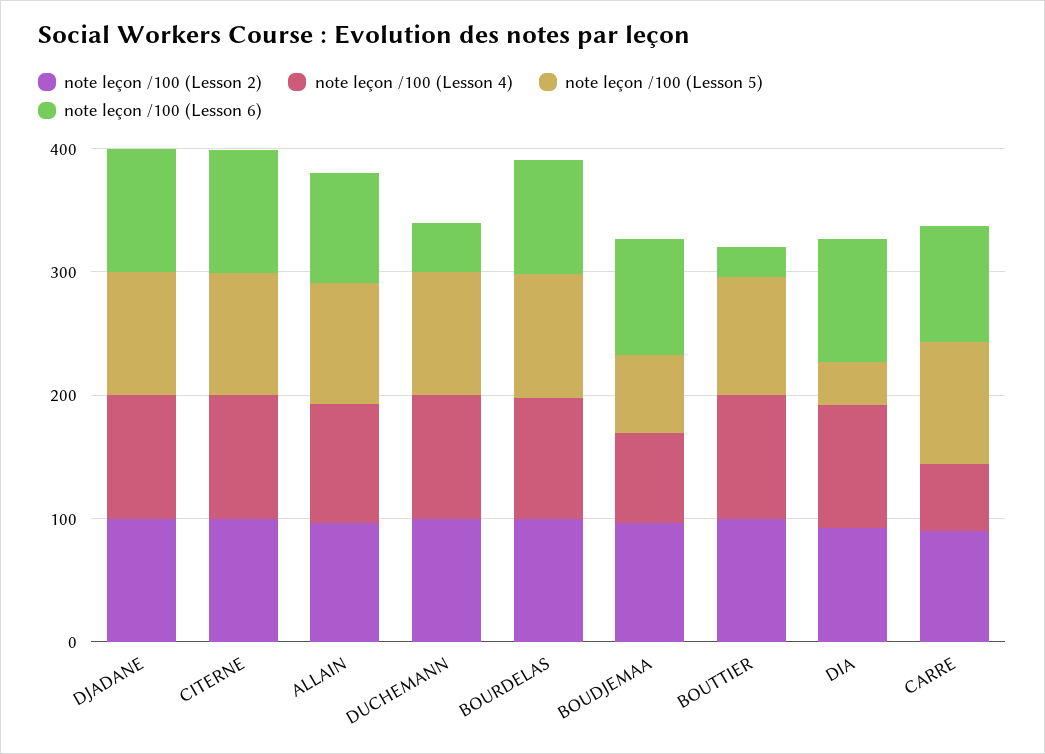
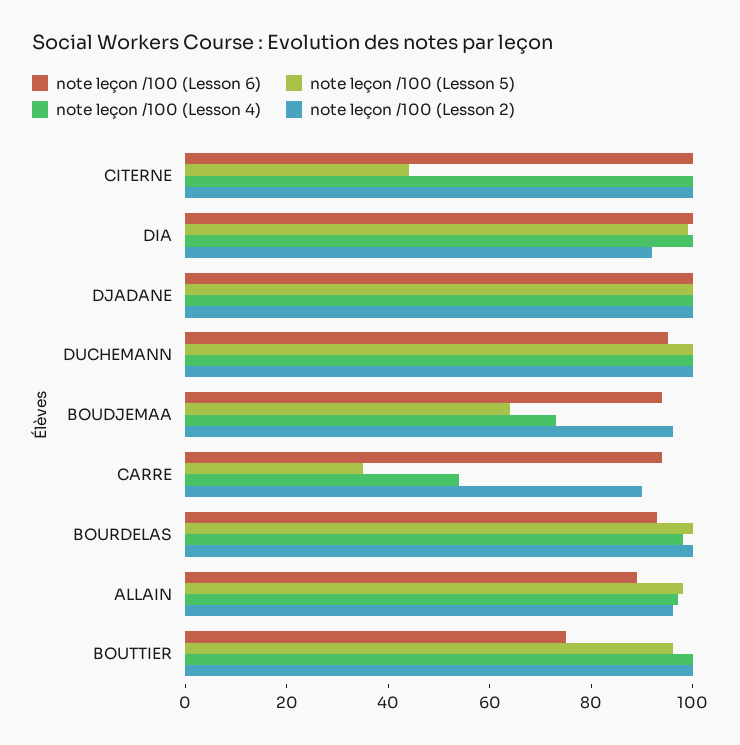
note leçon /100 (Lesson 5), CITERNE: 100 -> 45
note leçon /100 (Lesson 6), DUCHEMANN: 40 -> 95
note leçon /100 (Lesson 6), BOUTTIER: 20 -> 75
note leçon /100 (Lesson 5), DIA: 40 -> 100
note leçon /100 (Lesson 5), CARRE: 100 -> 35

